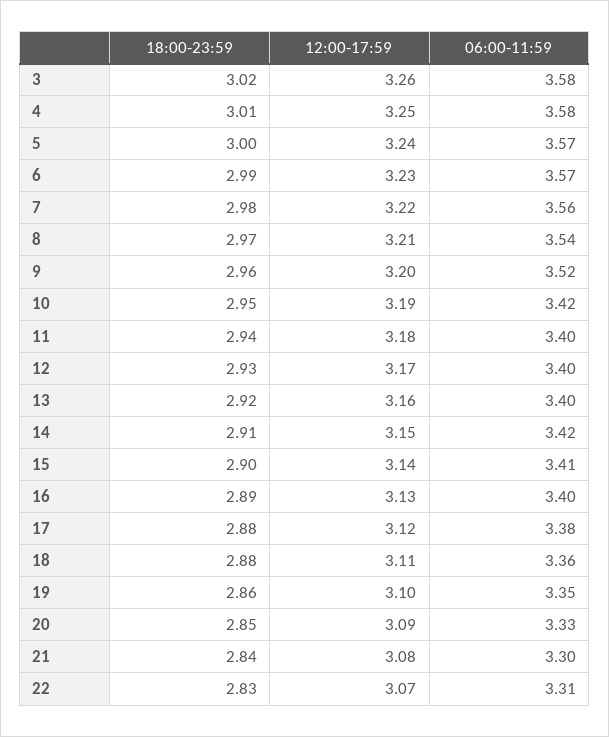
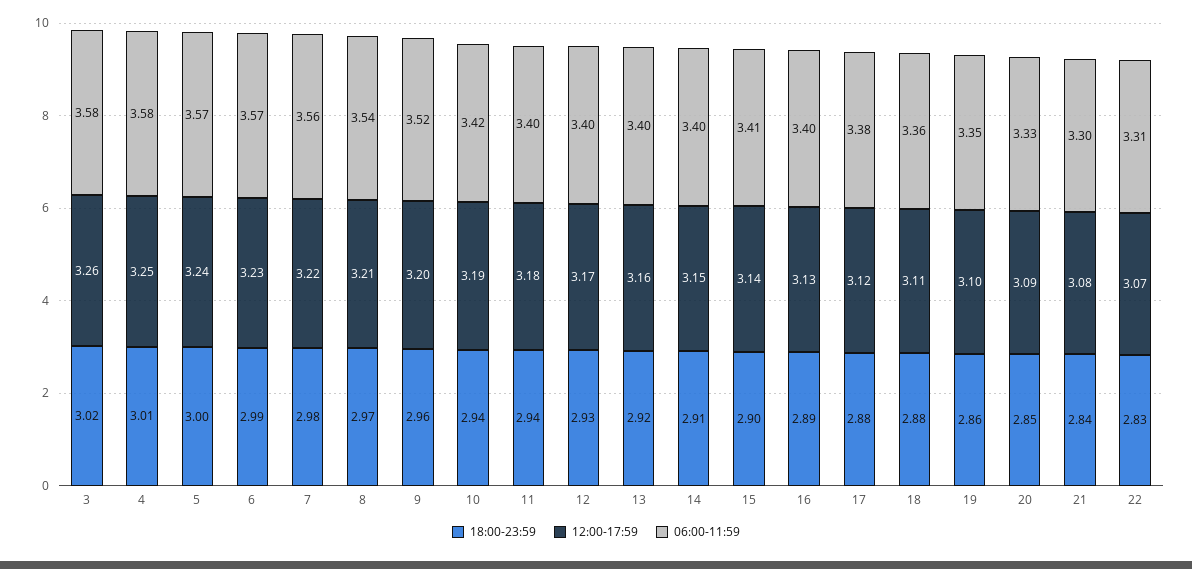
18:00-23:59, 10: 2.95 -> 2.94
06:00-11:59, 14: 3.42 -> 3.4

